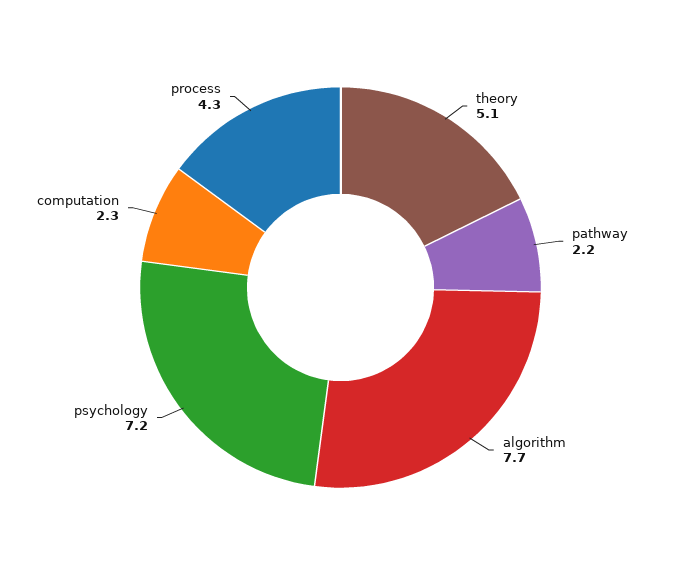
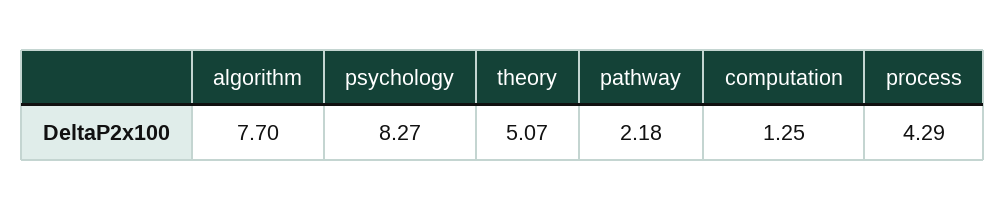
psychology: 7.2 -> 8.27
computation: 2.3 -> 1.25

